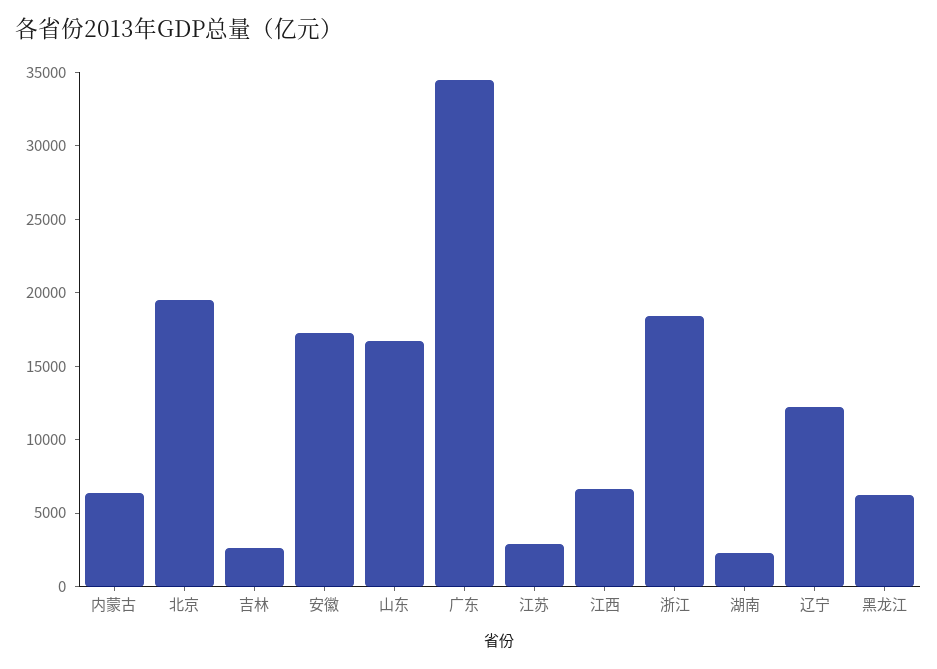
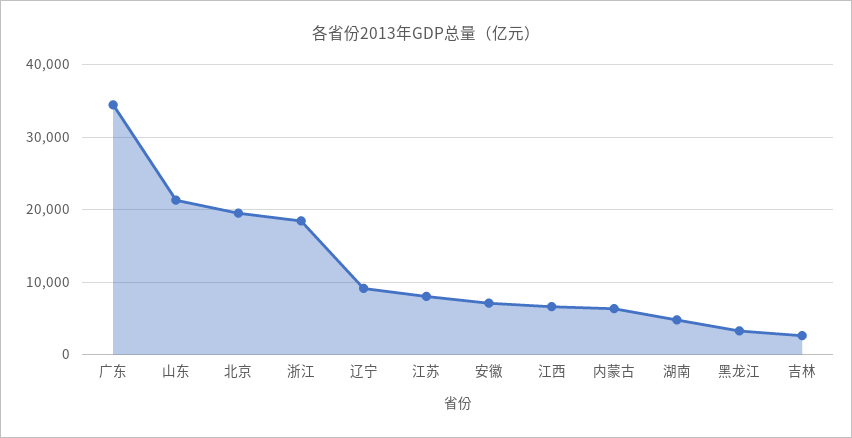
安徽: 17000 -> 7000
山东: 17000 -> 21000
江苏: 3000 -> 8000
湖南: 2000 -> 5000
辽宁: 12000 -> 9000
黑龙江: 6000 -> 3000

